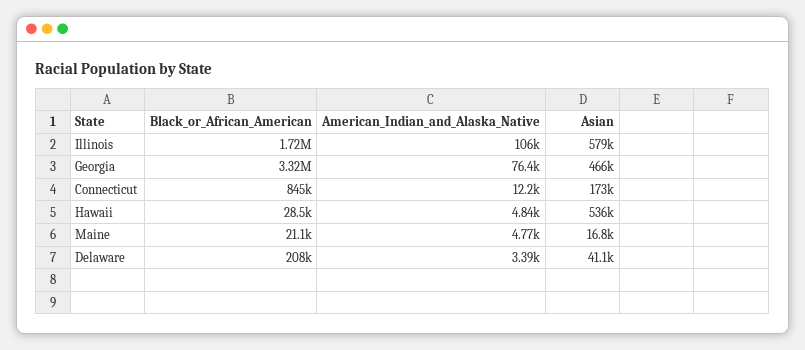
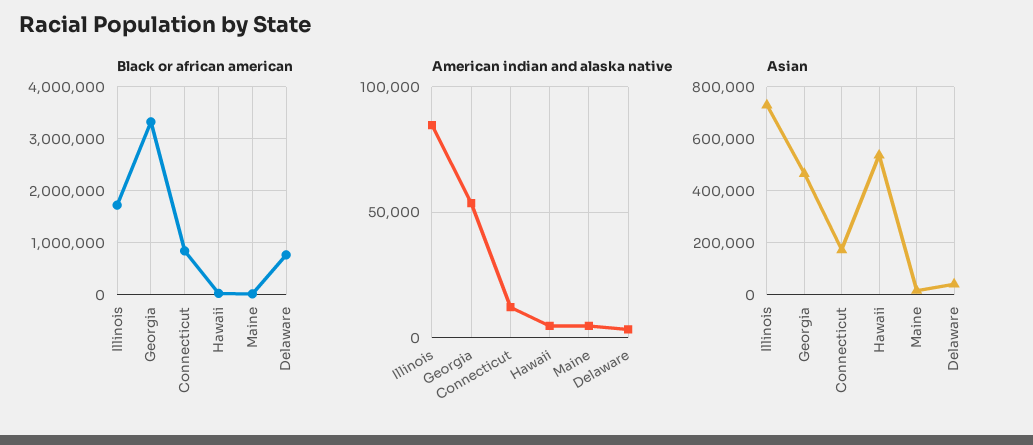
American_Indian_and_Alaska_Native, Illinois: 106000 -> 85000
Asian, Illinois: 579000 -> 725000
American_Indian_and_Alaska_Native, Georgia: 76400 -> 55000
Black_or_African_American, Delaware: 208000 -> 800000

